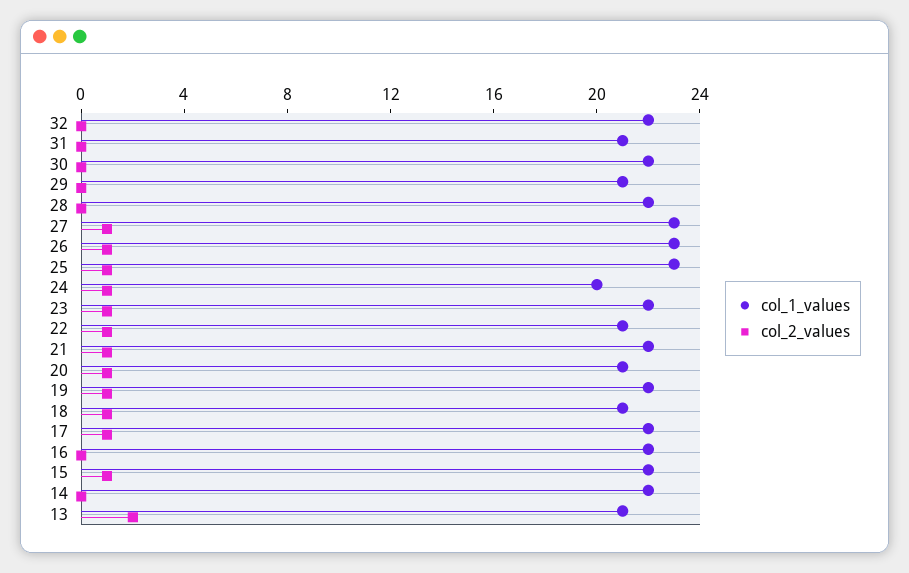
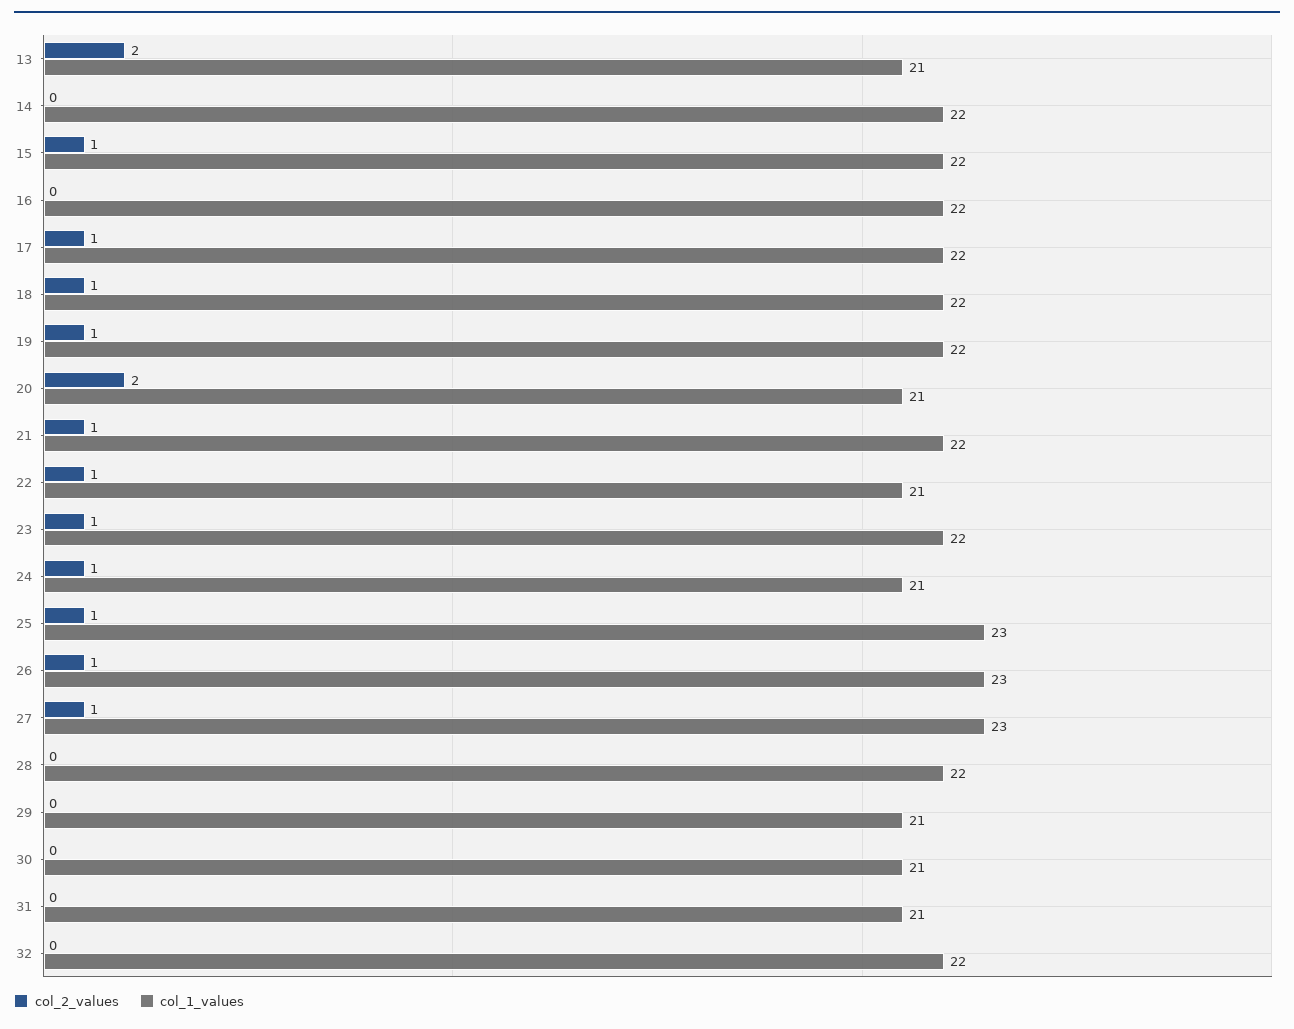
col_1_values, 30: 22 -> 21
col_1_values, 24: 20 -> 21
col_2_values, 20: 1 -> 2
col_1_values, 18: 21 -> 22

